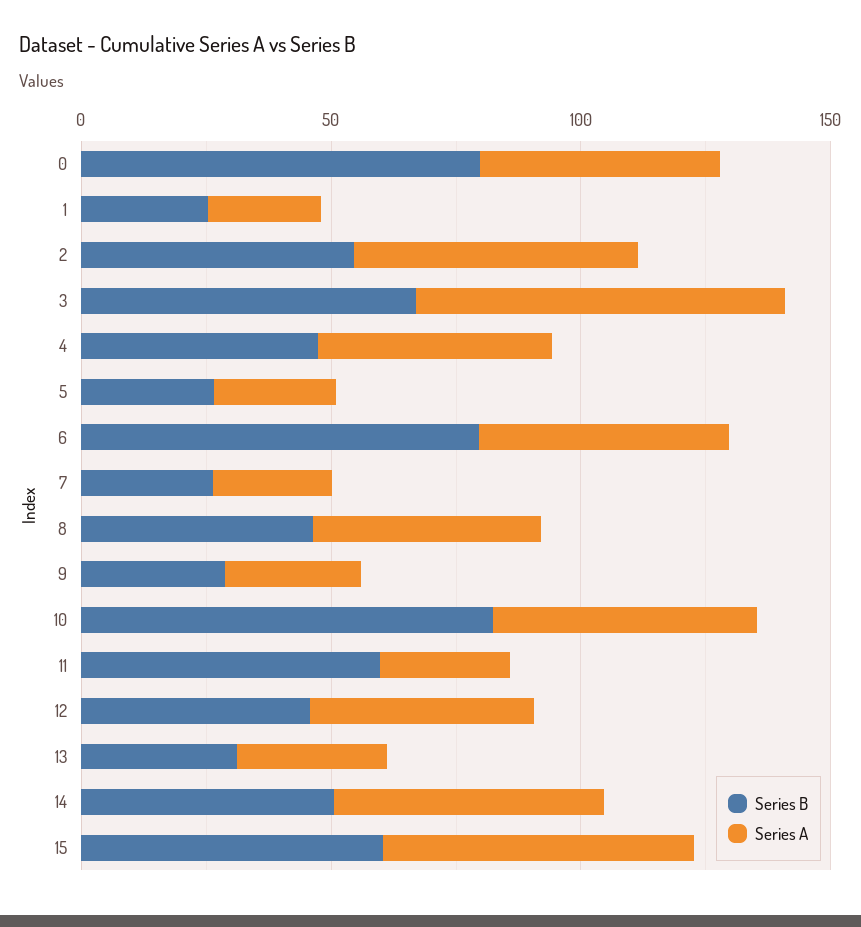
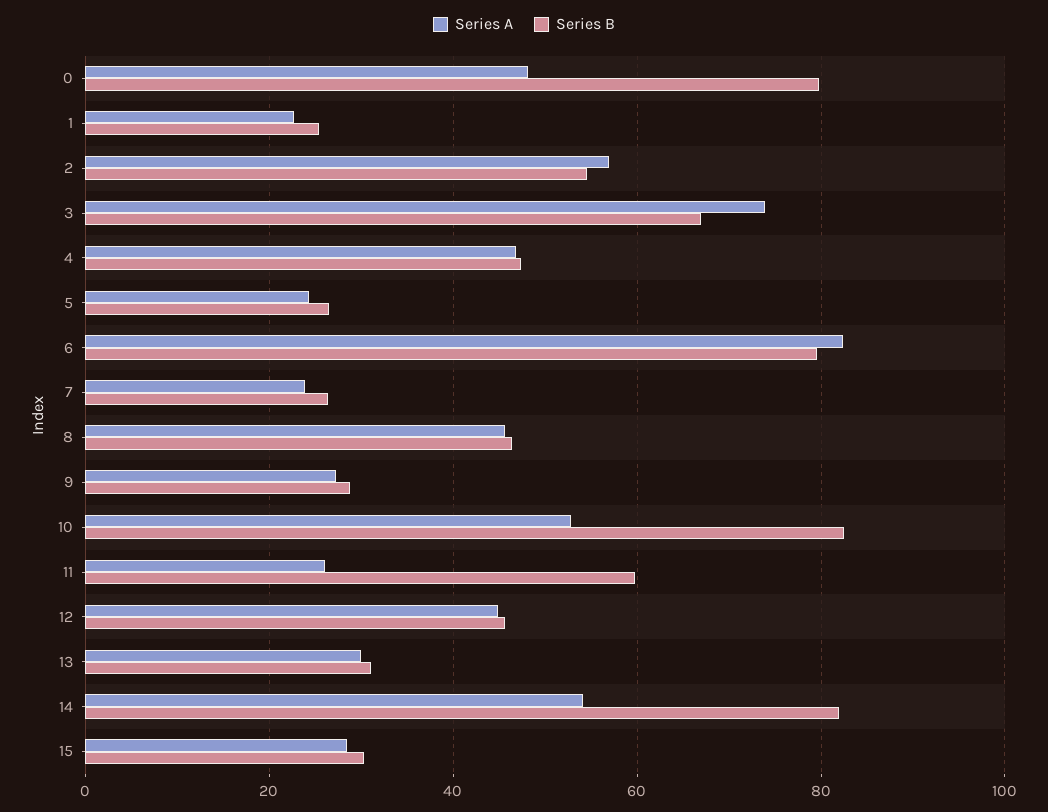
Series A, 6: 50 -> 82
Series B, 14: 50 -> 82
Series B, 15: 60 -> 30
Series A, 15: 60 -> 28

